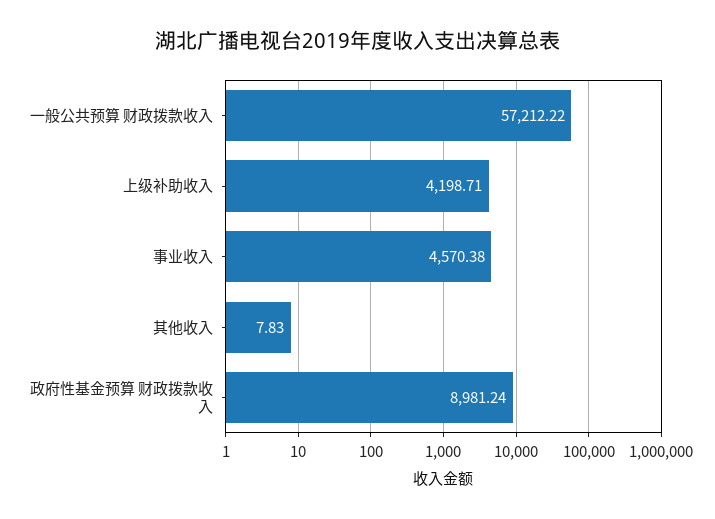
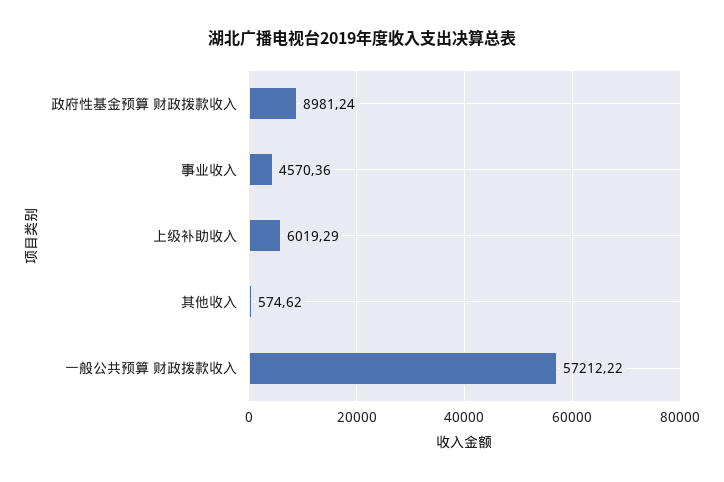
上级补助收入: 4198.71 -> 6019.29
事业收入: 4570.38 -> 4570.36
其他收入: 7.83 -> 574.62

